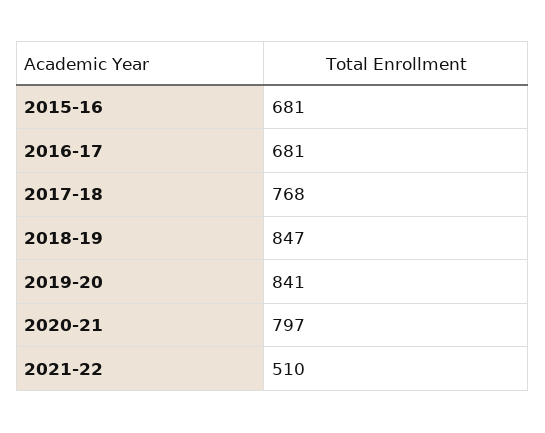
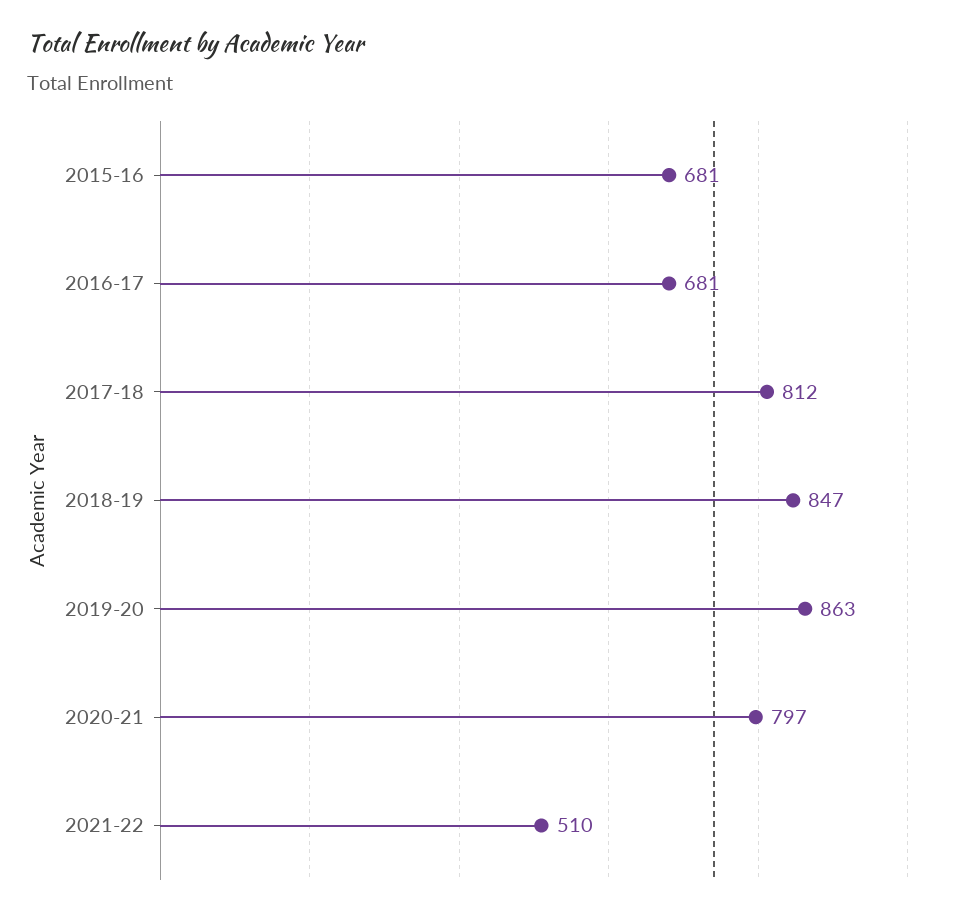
2017-18: 768 -> 812
2019-20: 841 -> 863

